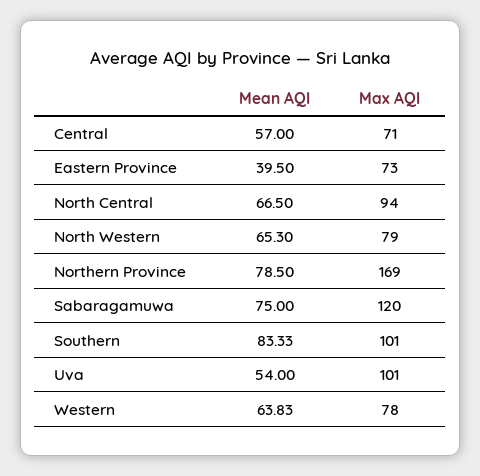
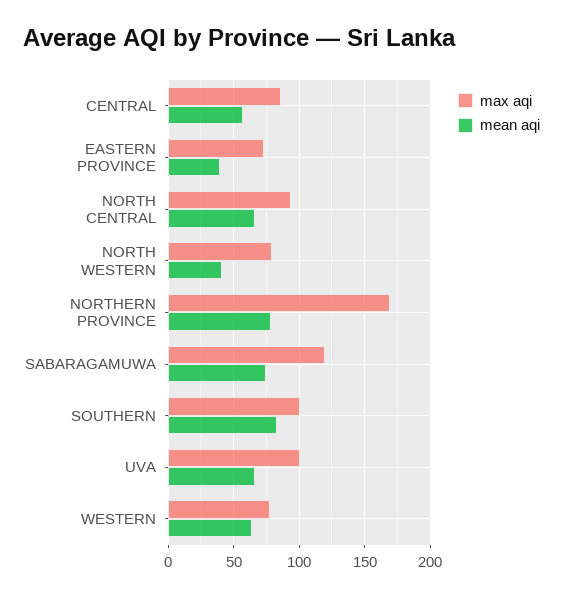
Max AQI, Central: 71 -> 85
Mean AQI, North Western: 65.3 -> 40
Mean AQI, Uva: 54 -> 65

